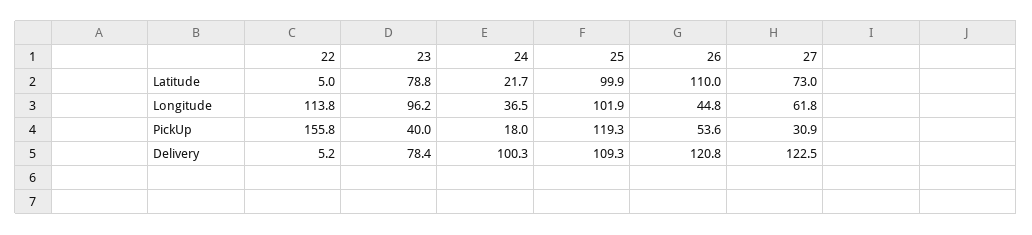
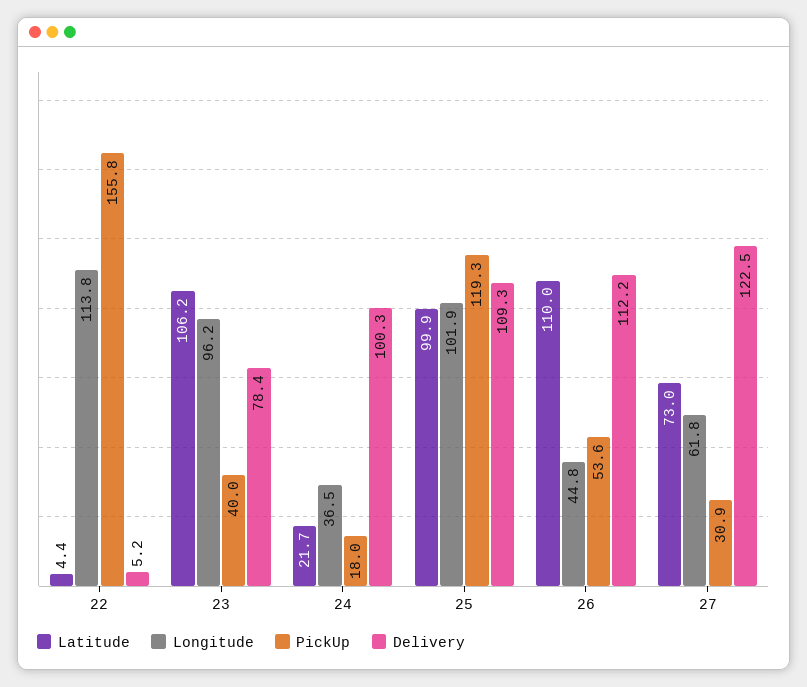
Latitude, 22: 5 -> 4.4
Latitude, 23: 78.8 -> 106.2
Delivery, 26: 120.8 -> 112.2

